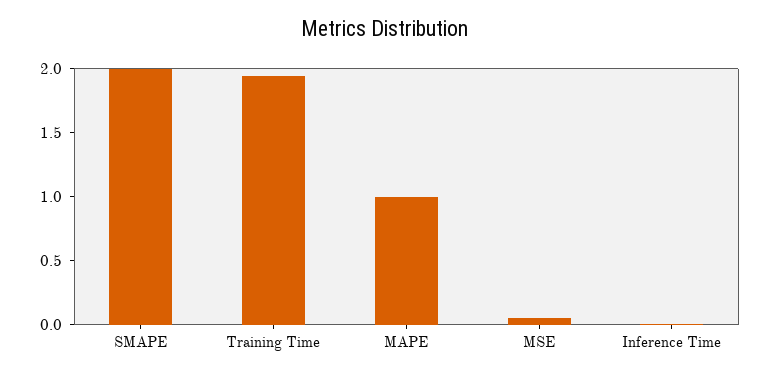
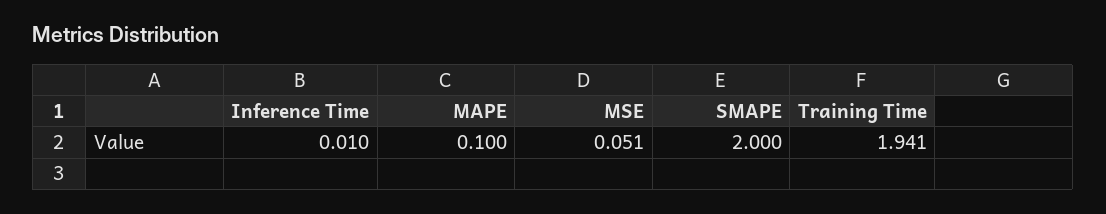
MAPE: 1 -> 0.1

